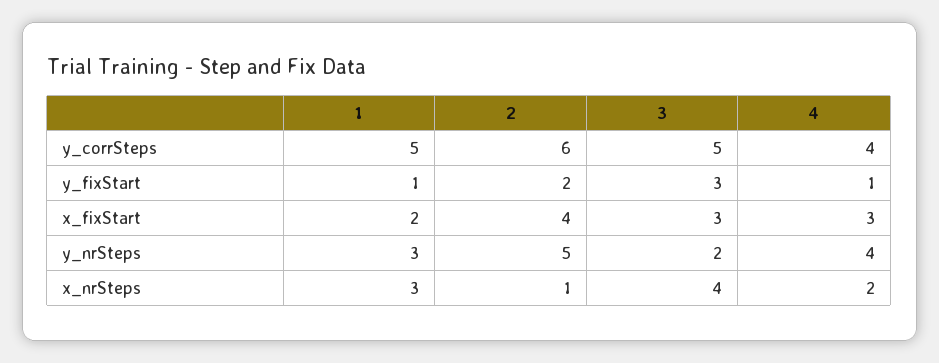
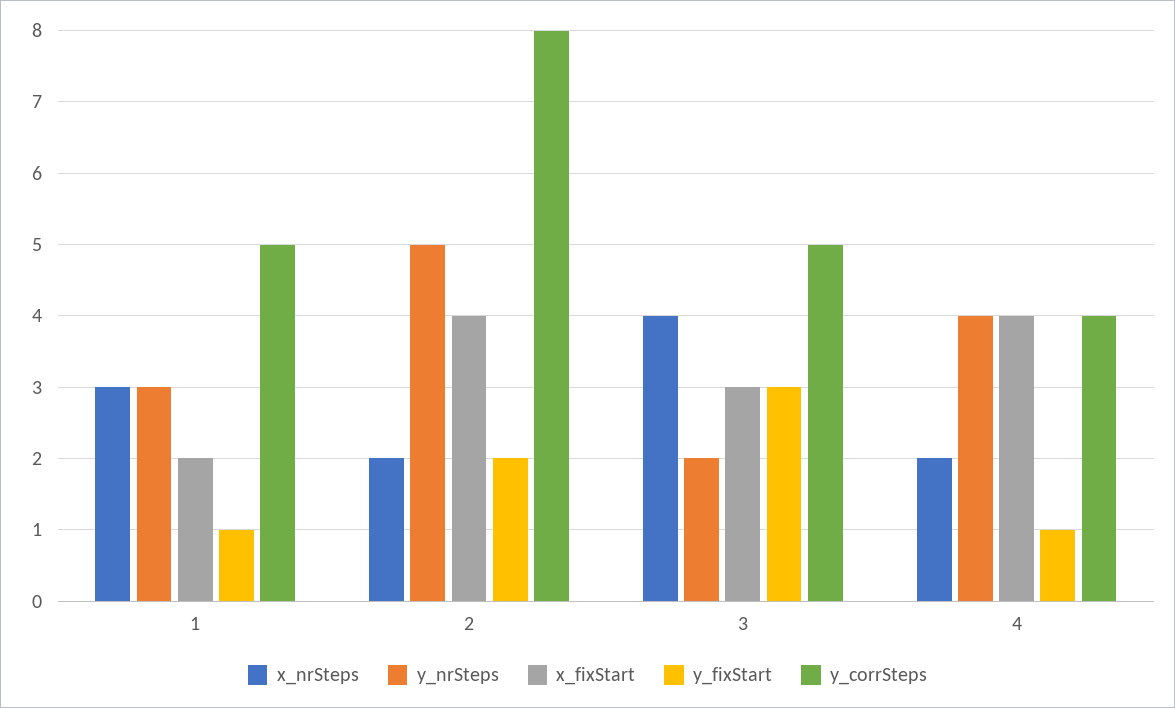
y_corrSteps, 2: 6 -> 8
x_fixStart, 4: 3 -> 4
x_nrSteps, 2: 1 -> 2

